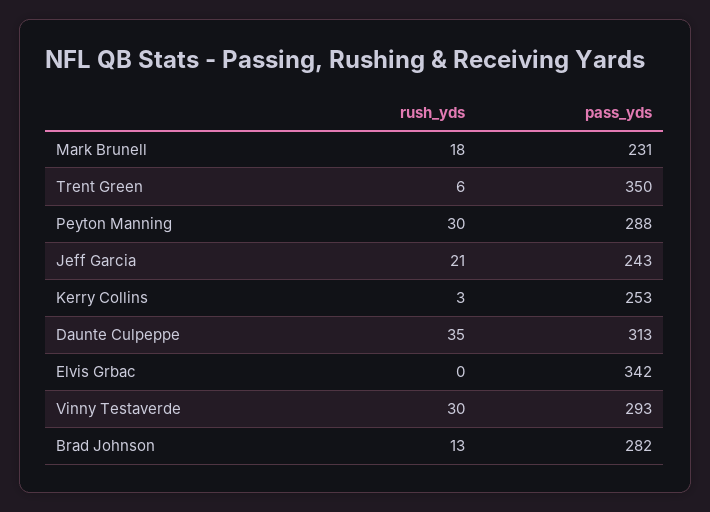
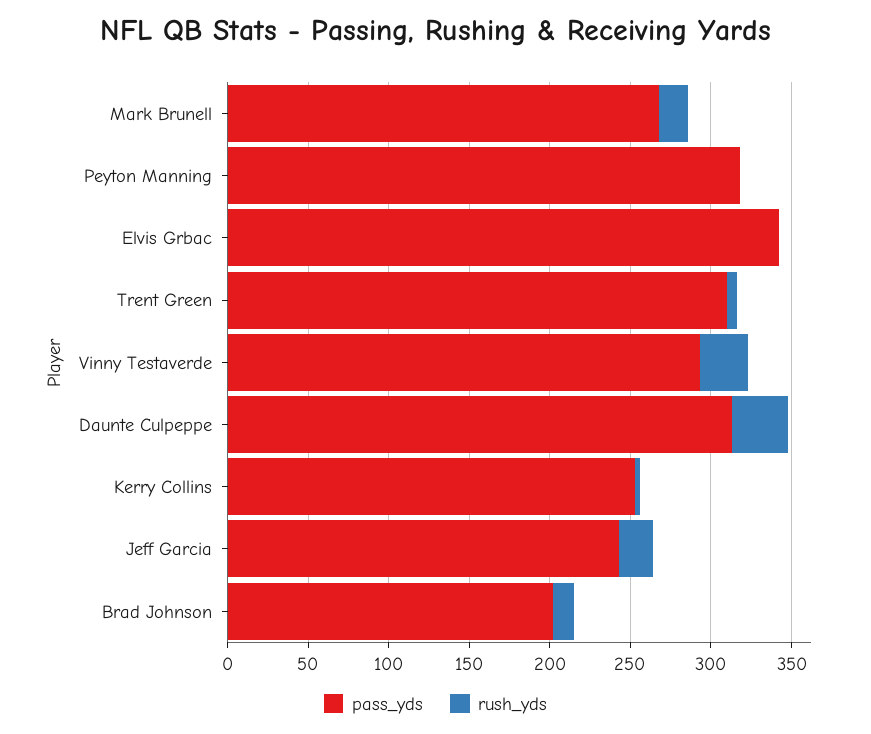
pass_yds, Mark Brunell: 231 -> 270
pass_yds, Trent Green: 350 -> 310
rush_yds, Peyton Manning: 30 -> 0
pass_yds, Peyton Manning: 288 -> 320
pass_yds, Brad Johnson: 282 -> 200

